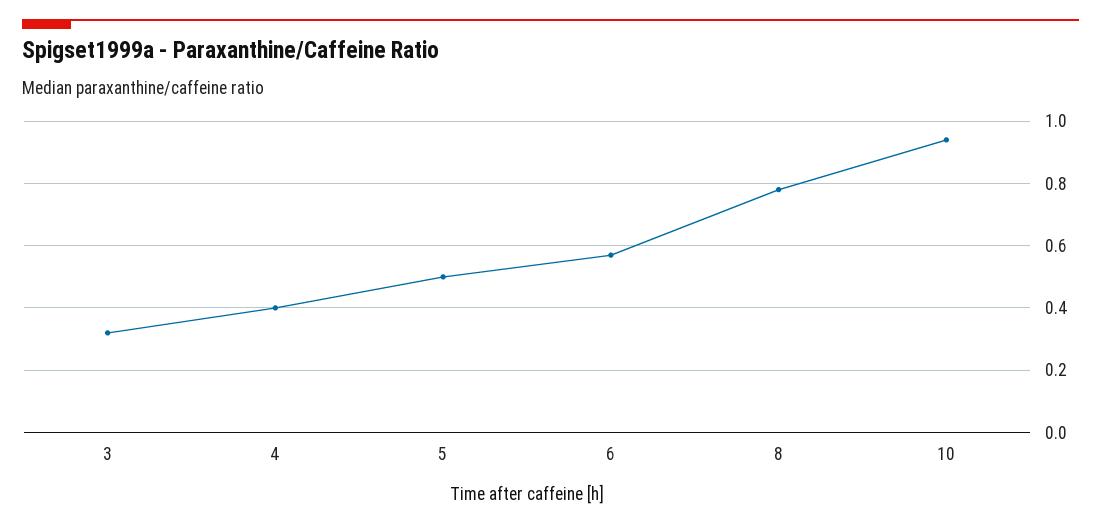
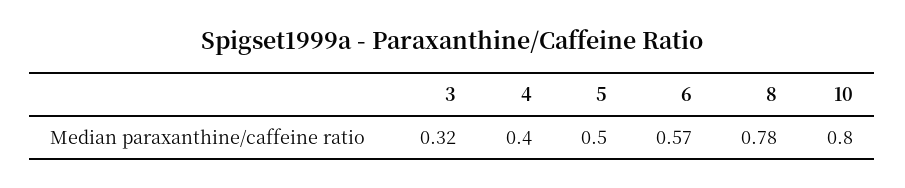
10: 0.95 -> 0.8

